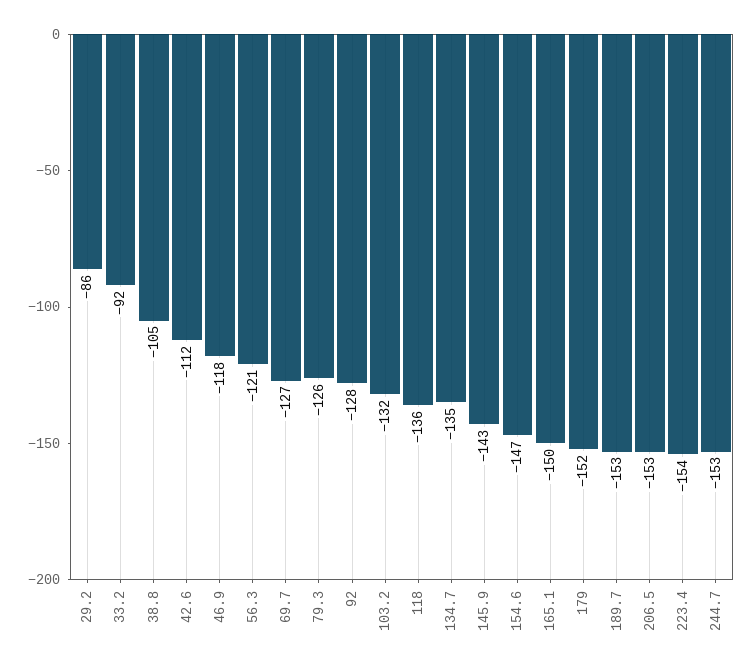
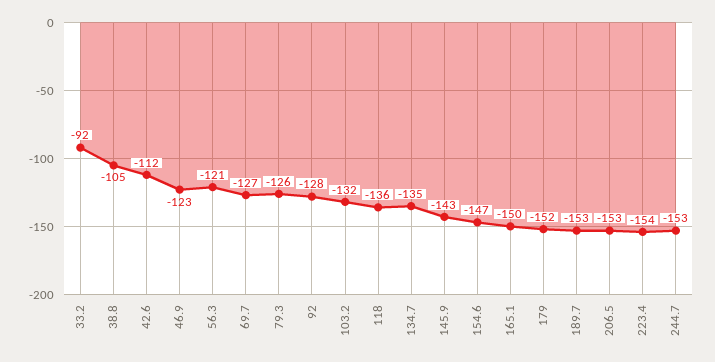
29.2: -86 -> none
46.9: -118 -> -123

